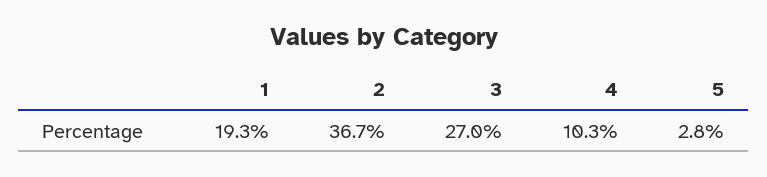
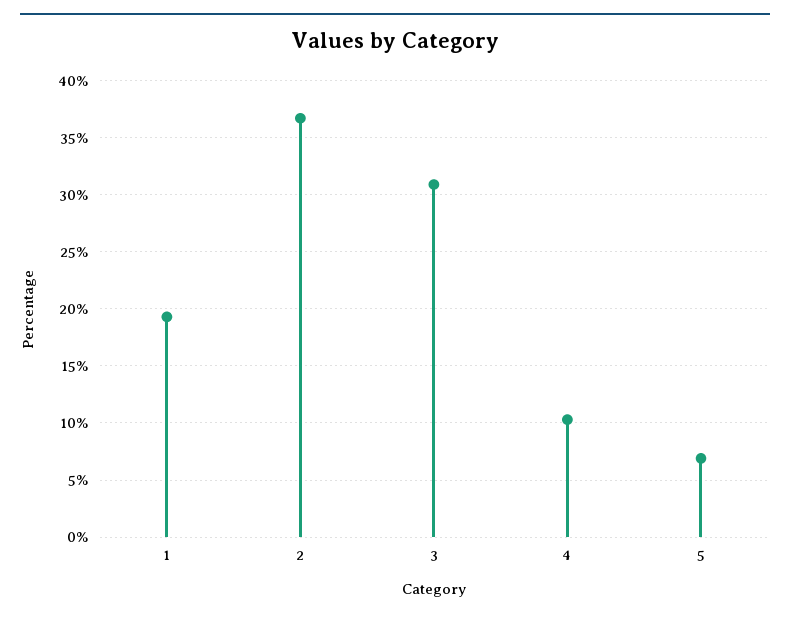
3: 27 -> 31
5: 2.8 -> 7

